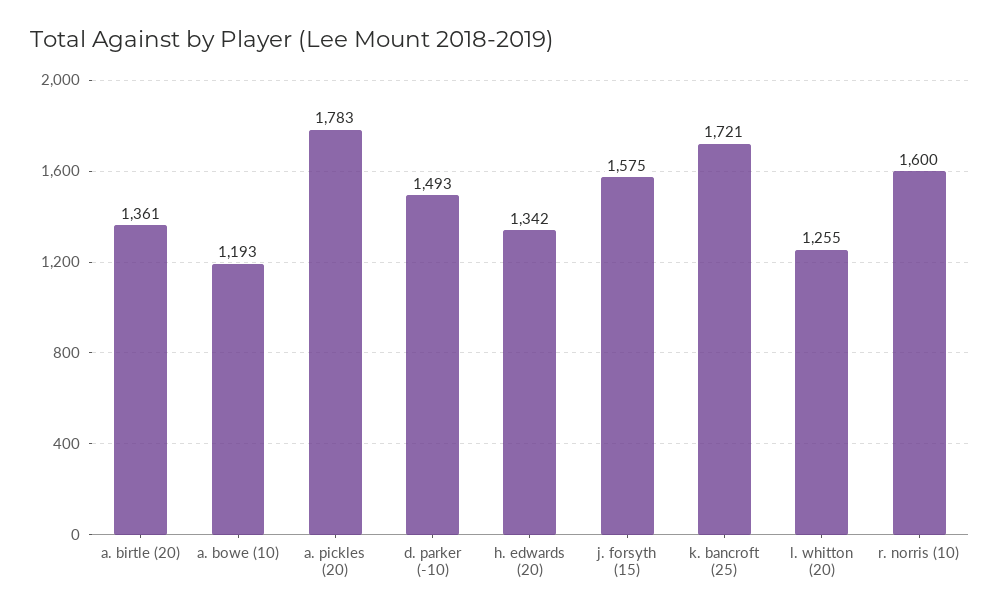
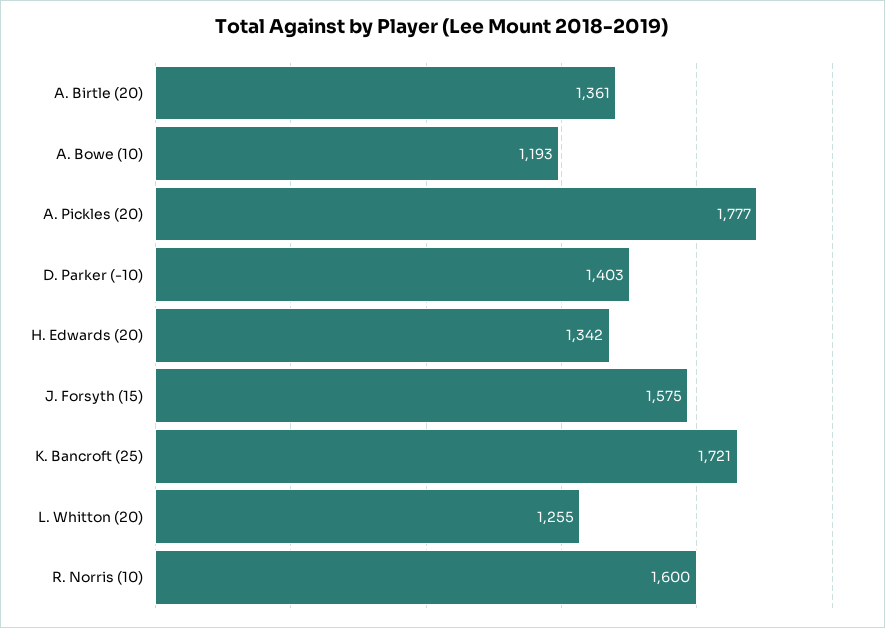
a. pickles (20): 1783 -> 1777
d. parker (-10): 1493 -> 1403

